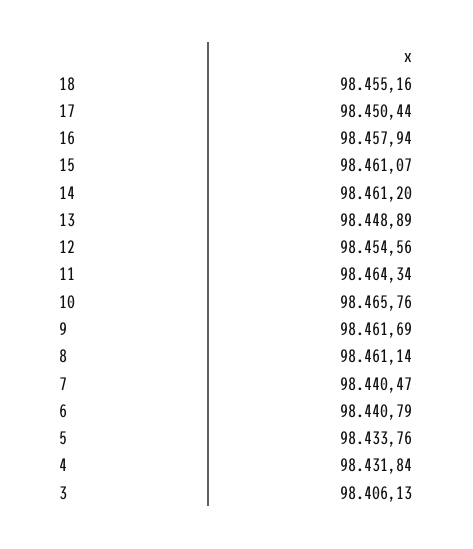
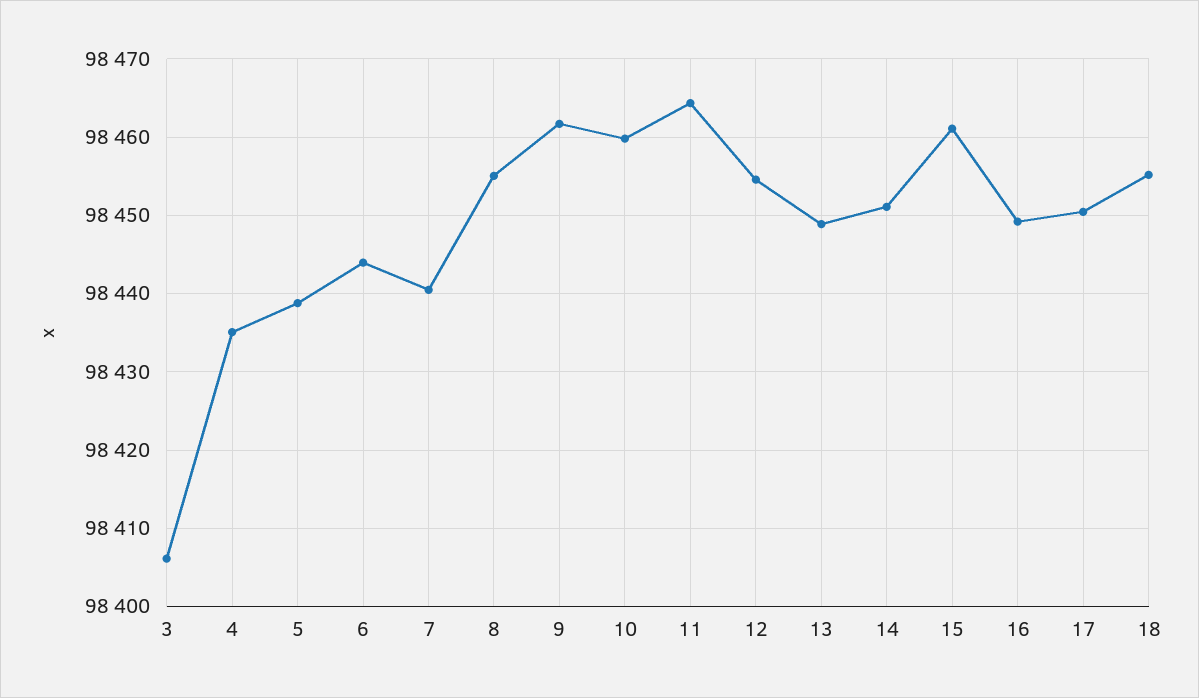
16: 98457.94 -> 98449
14: 98461.2 -> 98451
10: 98465.76 -> 98460
8: 98461.14 -> 98455
6: 98440.79 -> 98444
5: 98433.76 -> 98439
4: 98431.84 -> 98435

